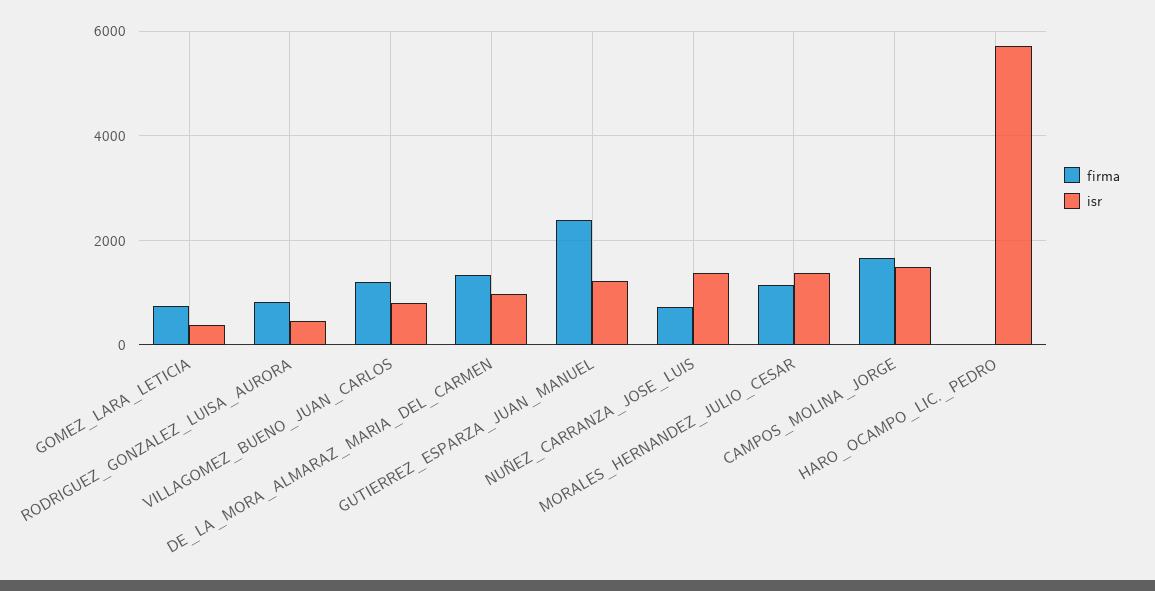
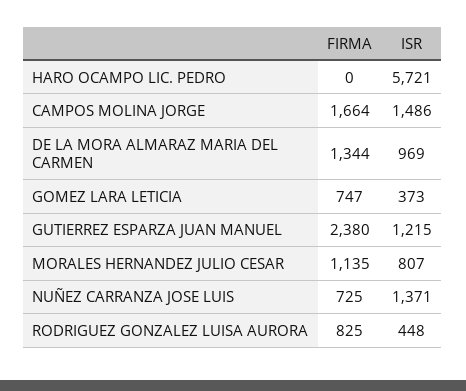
firma, VILLAGOMEZ_BUENO_JUAN_CARLOS: 1200 -> none
isr, VILLAGOMEZ_BUENO_JUAN_CARLOS: 800 -> none
isr, MORALES_HERNANDEZ_JULIO_CESAR: 1400 -> 807

